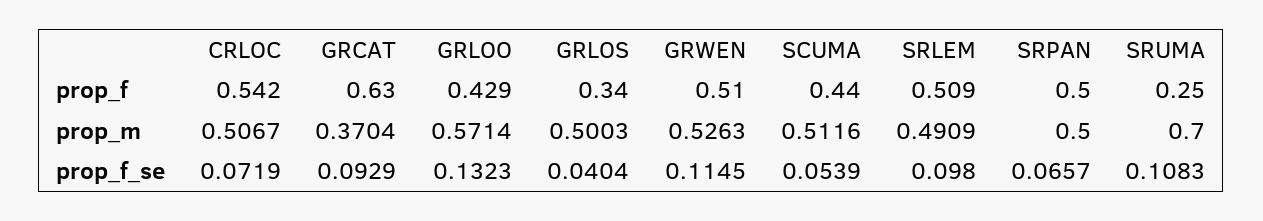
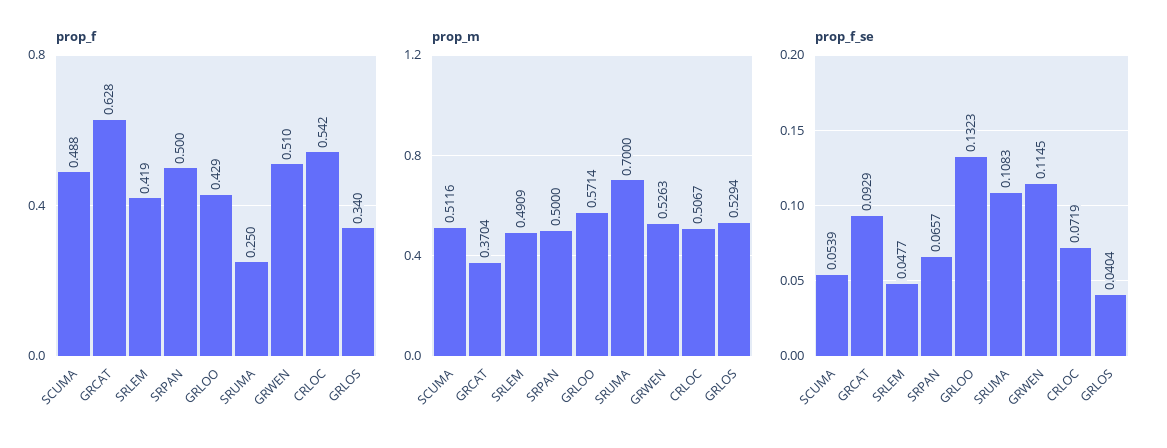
prop_f, GRCAT: 0.63 -> 0.628
prop_f, SCUMA: 0.44 -> 0.488
prop_f, SRLEM: 0.509 -> 0.419
prop_m, GRLOS: 0.5003 -> 0.5294
prop_f_se, SRLEM: 0.098 -> 0.0477

